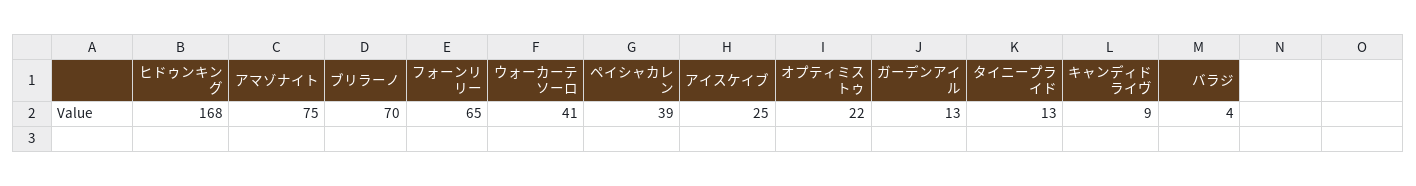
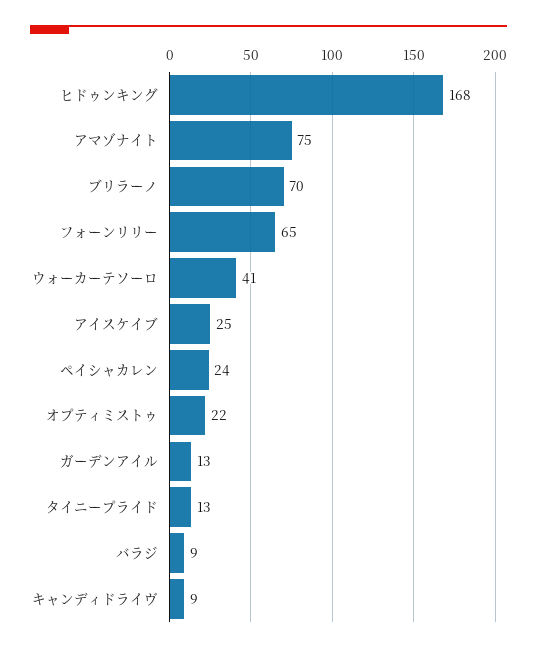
ペイシャカレン: 39 -> 24
バラジ: 4 -> 9

